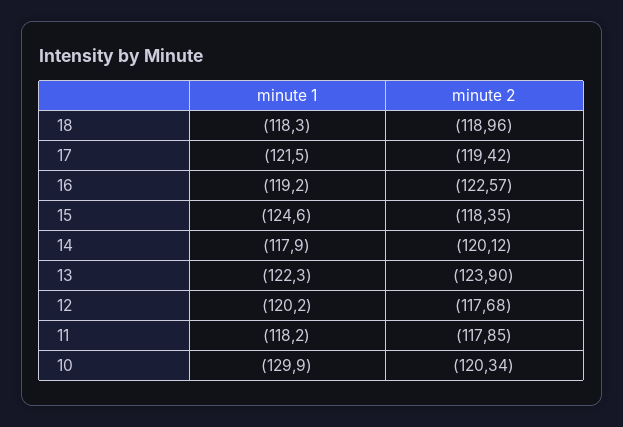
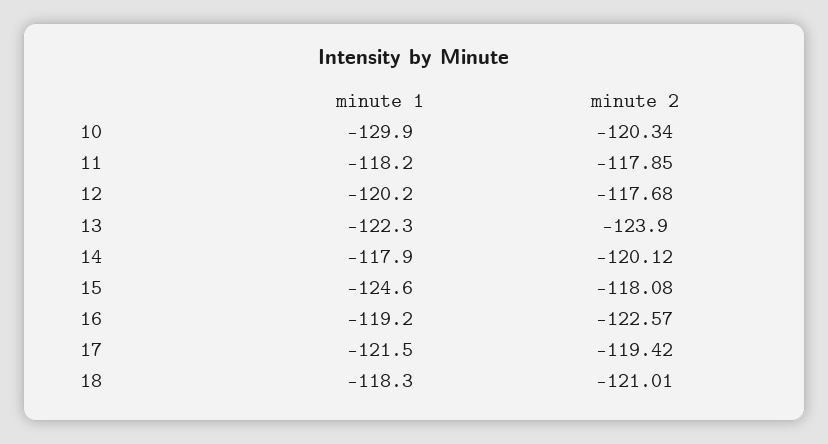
minute 2, 18: -118.96 -> -121.01
minute 2, 15: -118.35 -> -118.08

